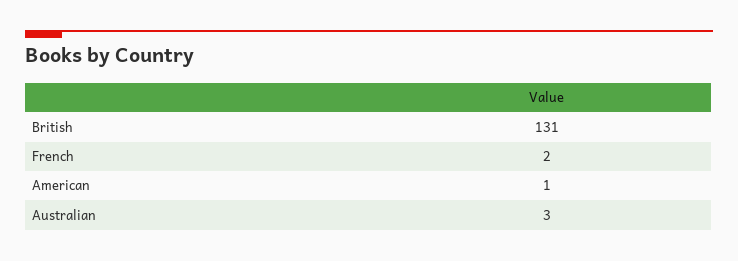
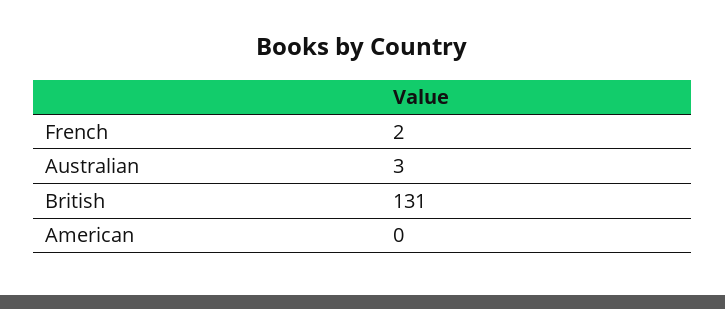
American: 1 -> 0

